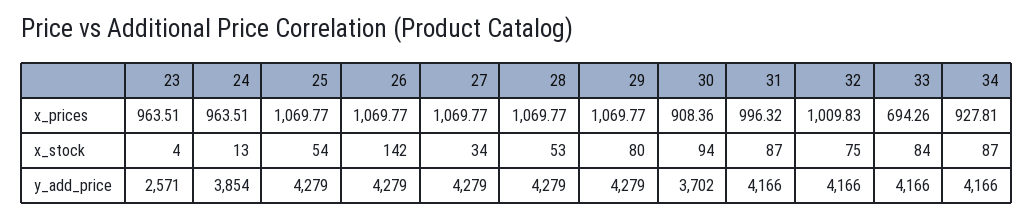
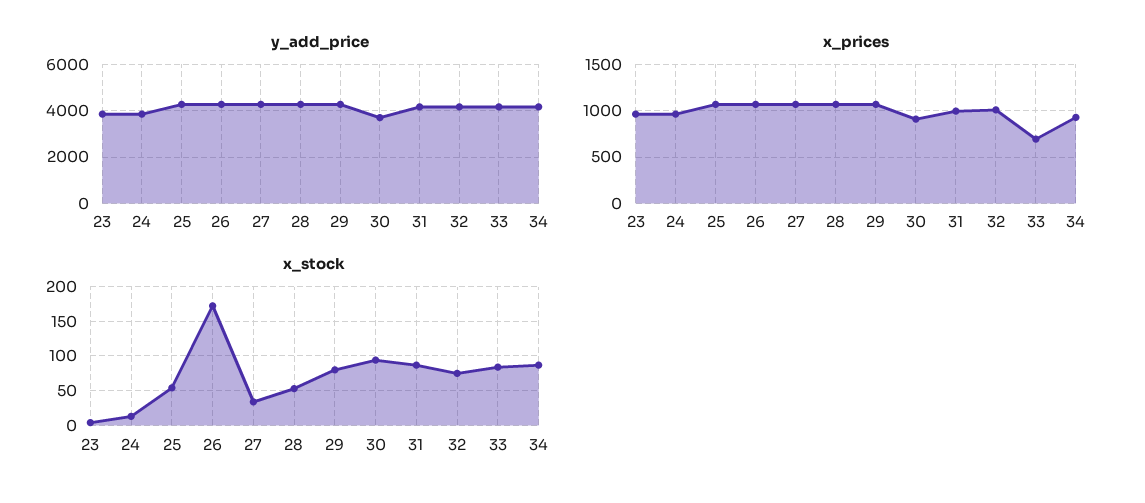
x_stock, 26: 142 -> 170
y_add_price, 23: 2571 -> 4000

